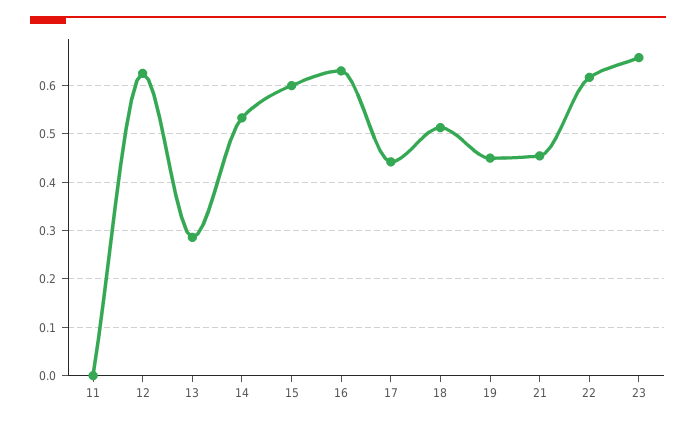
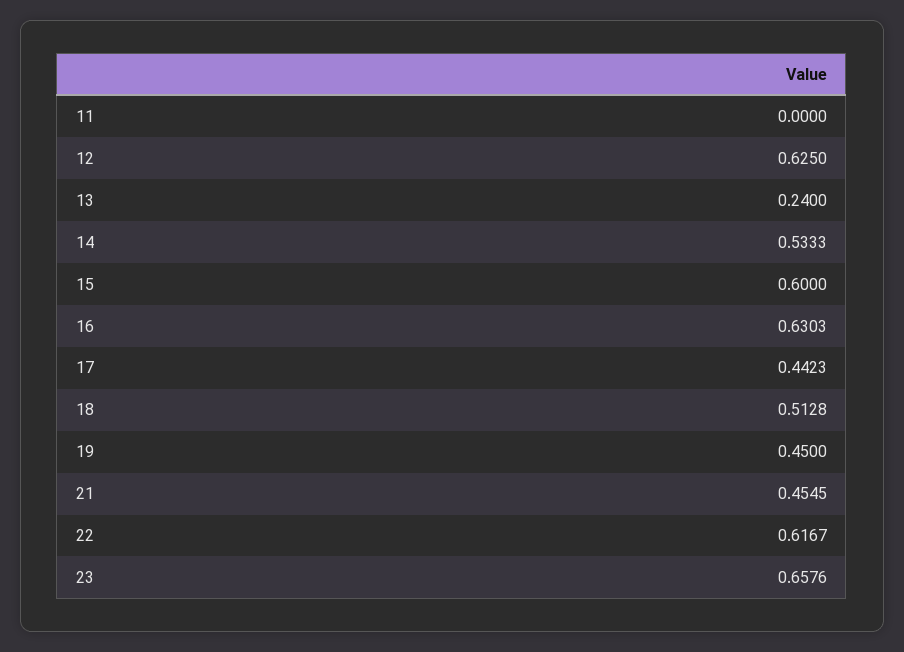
13: 0.28 -> 0.24

